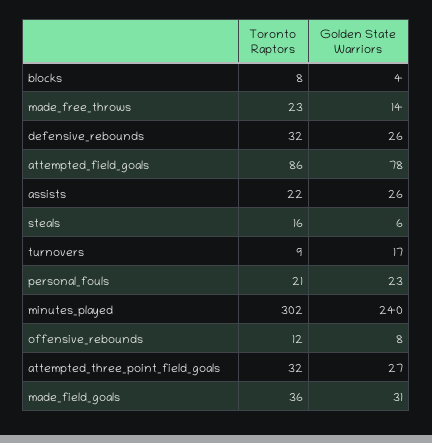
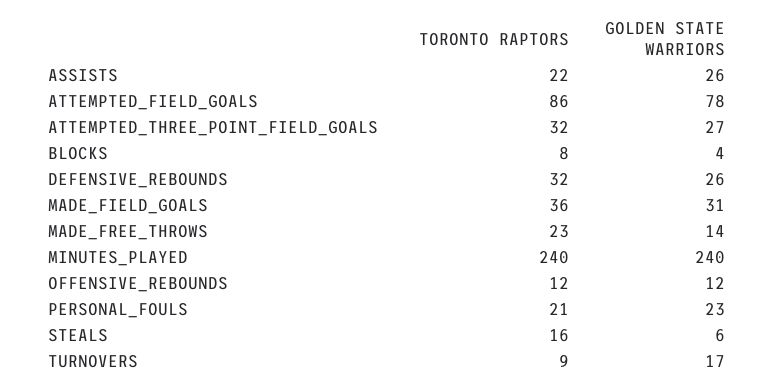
Toronto Raptors, minutes_played: 302 -> 240
Golden State Warriors, offensive_rebounds: 8 -> 12

